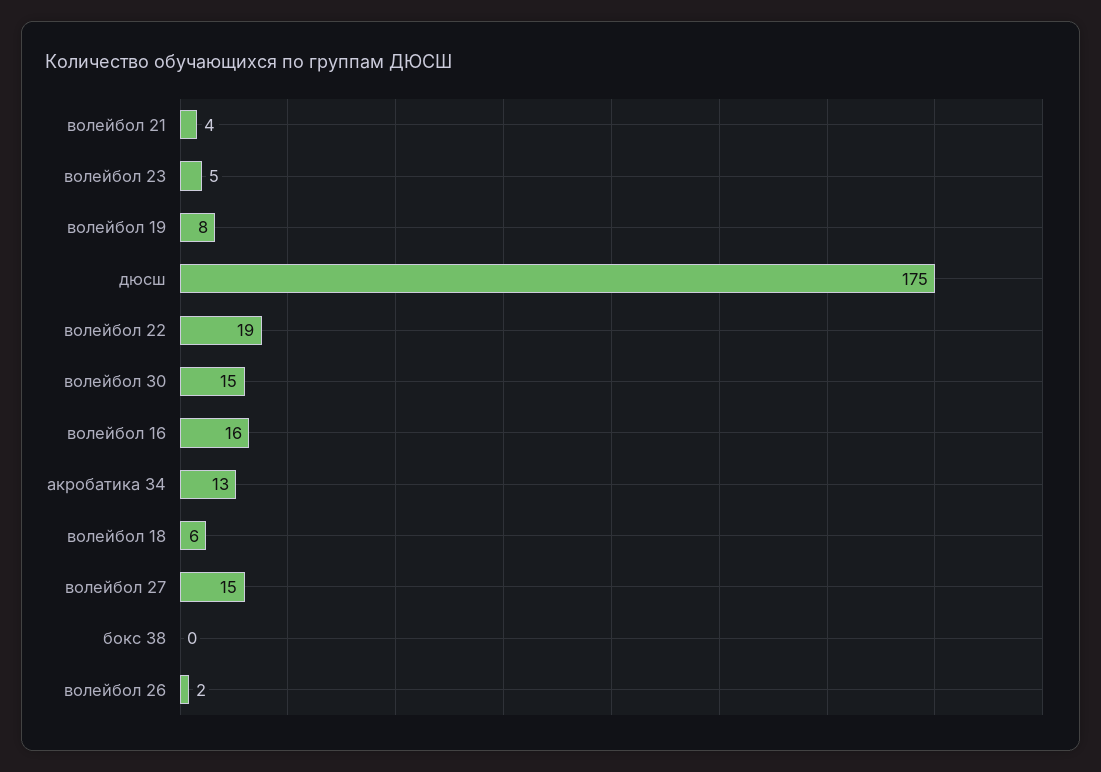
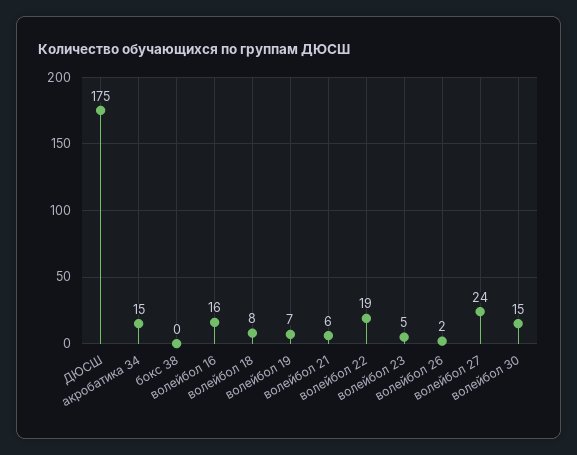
волейбол 21: 4 -> 6
волейбол 19: 8 -> 7
акробатика 34: 13 -> 15
волейбол 18: 6 -> 8
волейбол 27: 15 -> 24

